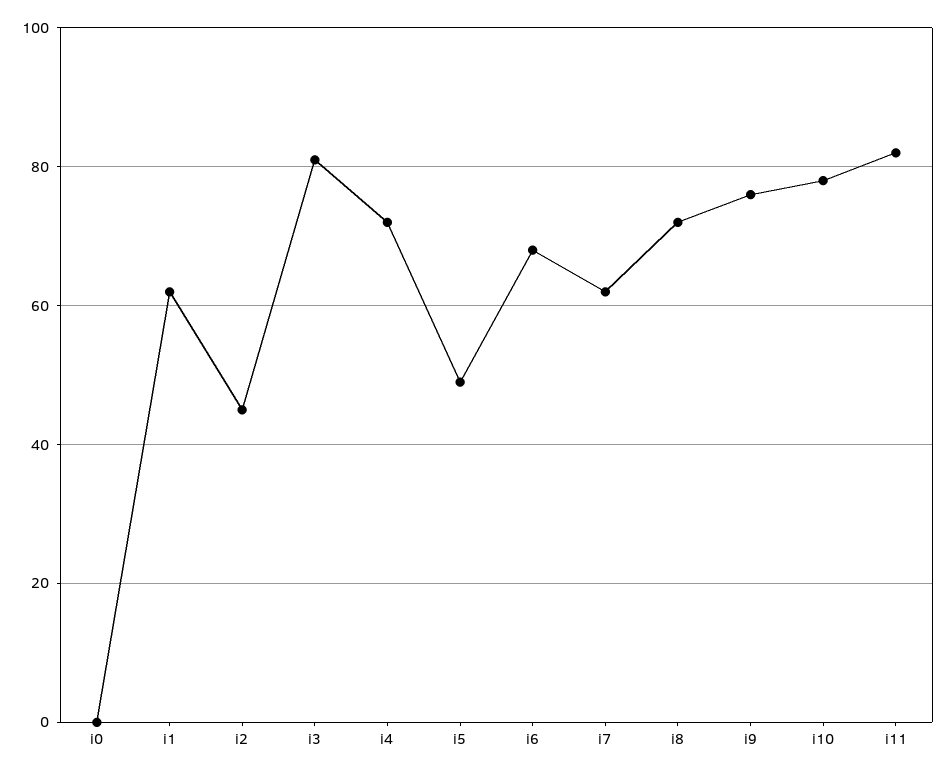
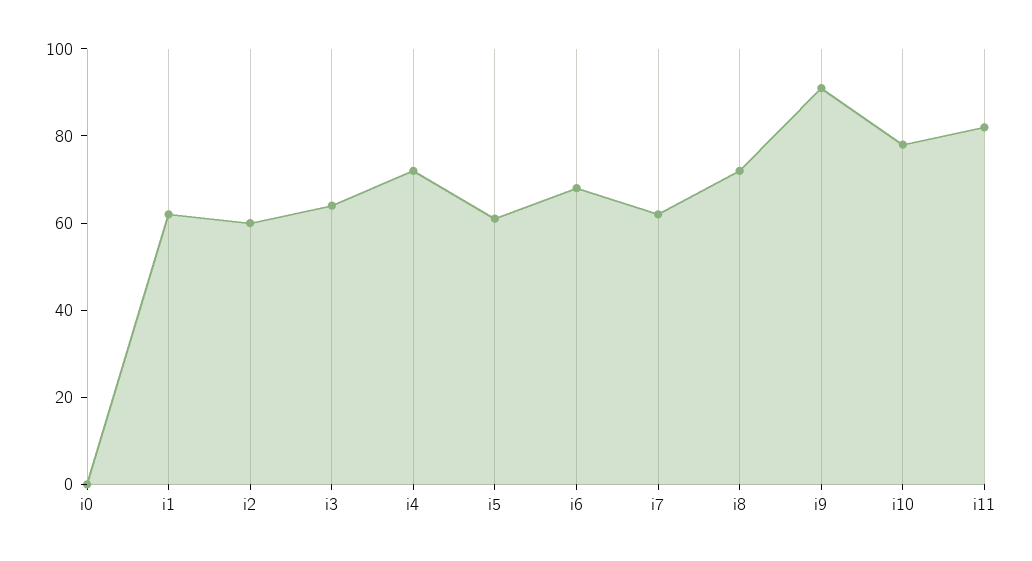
i2: 45 -> 60
i3: 80 -> 65
i5: 50 -> 60
i9: 75 -> 90

